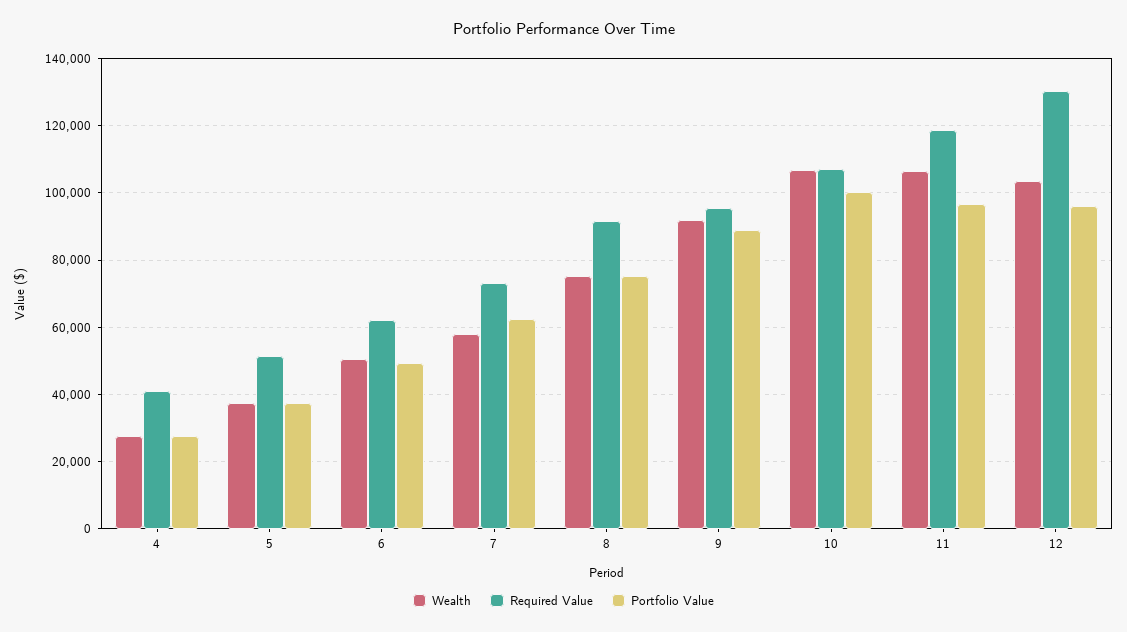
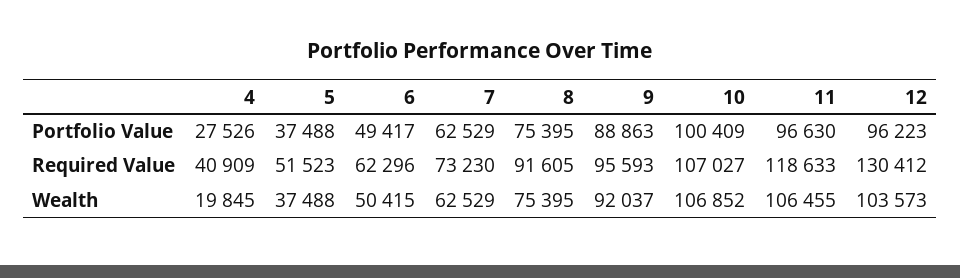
Wealth, 4: 28000 -> 19845
Wealth, 7: 58000 -> 62529

